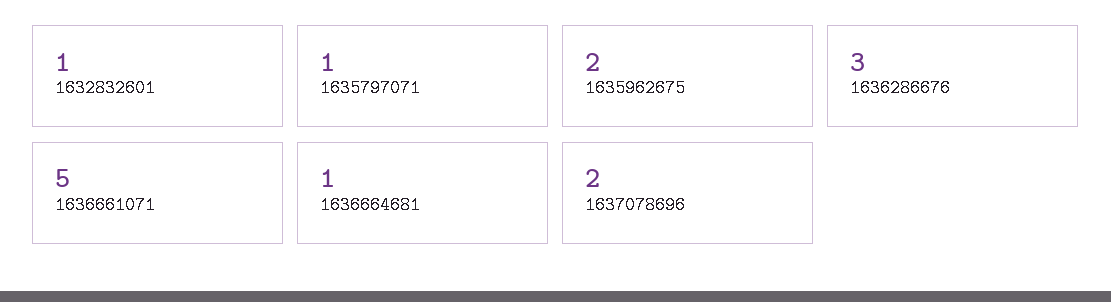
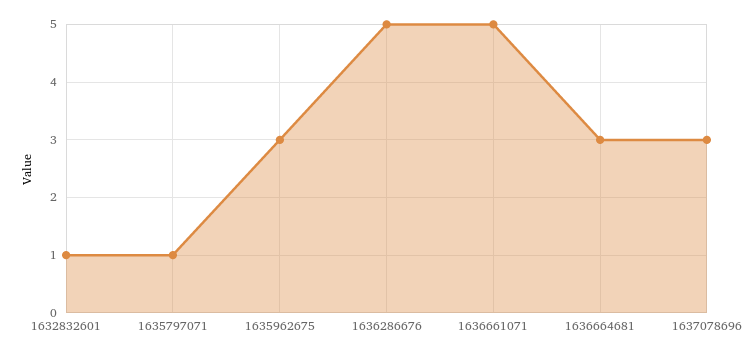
1635962675: 2 -> 3
1636286676: 3 -> 5
1636664681: 1 -> 3
1637078696: 2 -> 3

